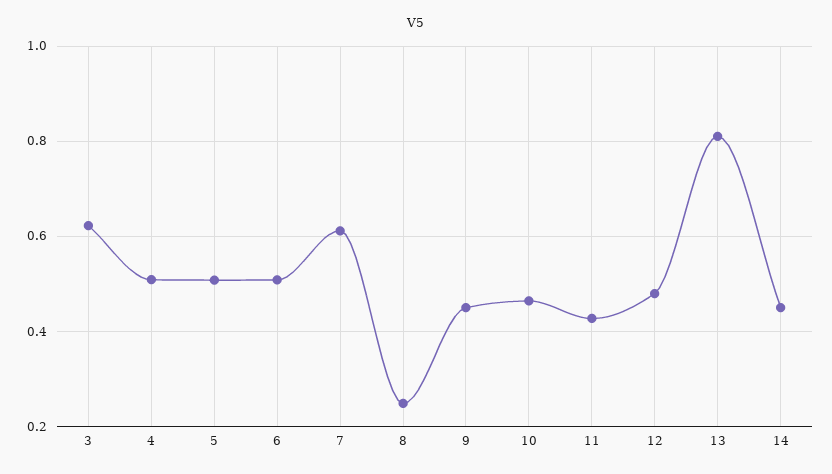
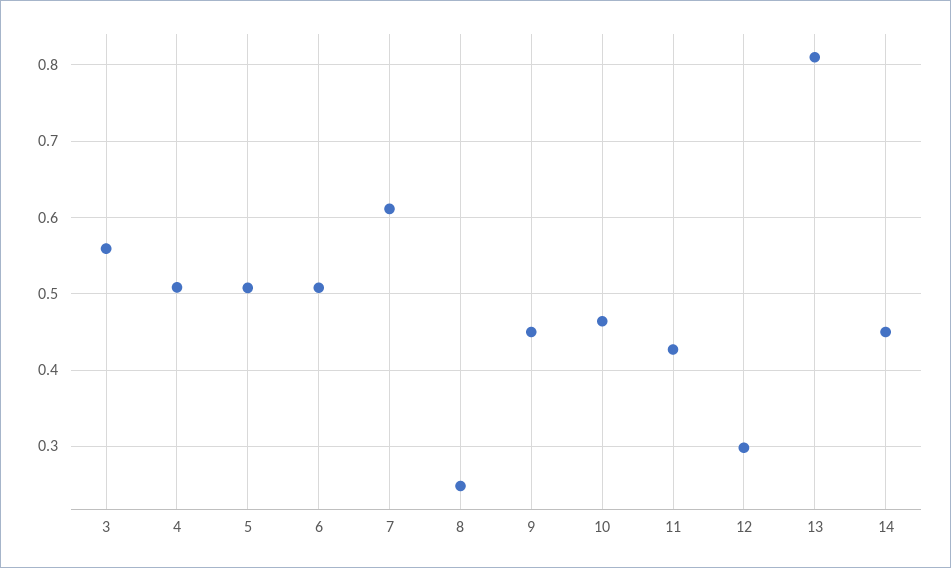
3: 0.62 -> 0.56
12: 0.48 -> 0.3

